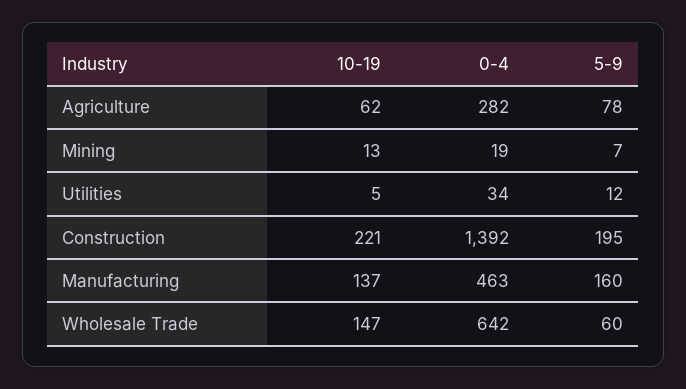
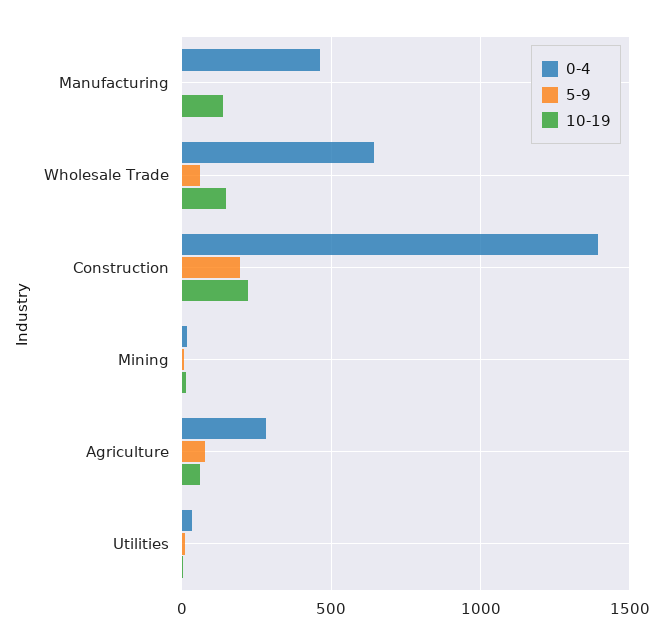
5-9, Manufacturing: 160 -> 0

